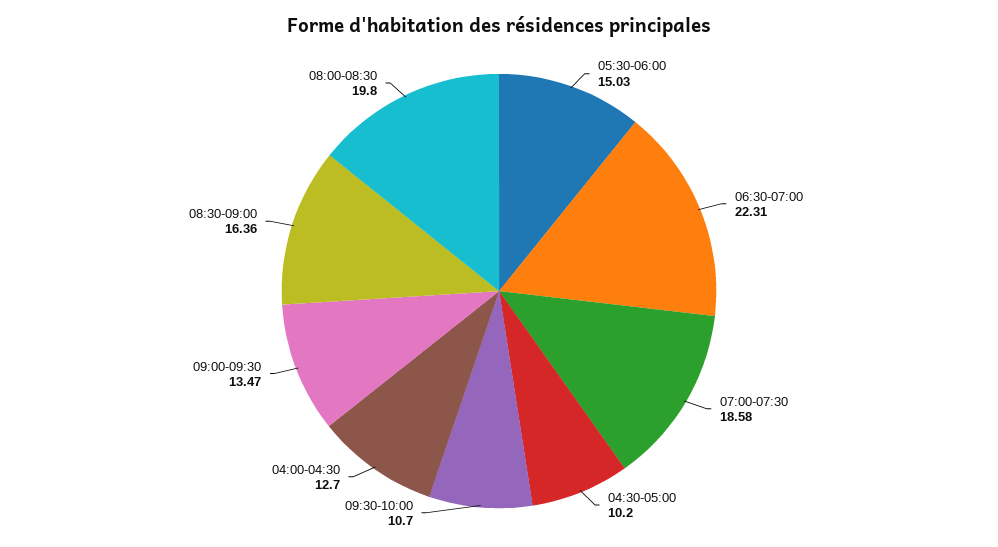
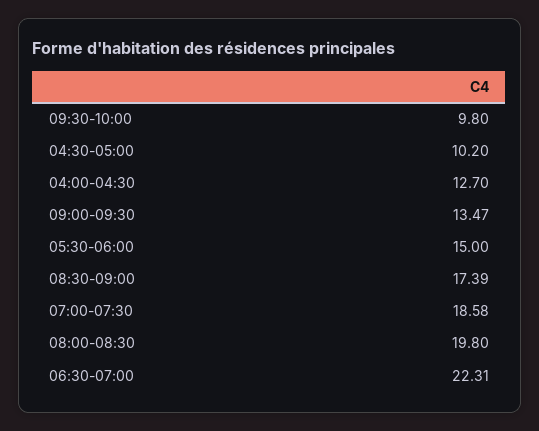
05:30-06:00: 15.03 -> 15
09:30-10:00: 10.7 -> 9.8
08:30-09:00: 16.36 -> 17.39

